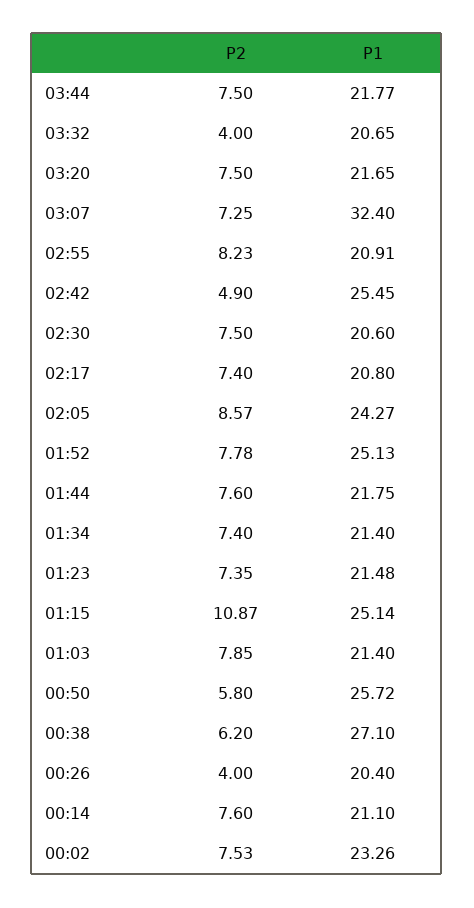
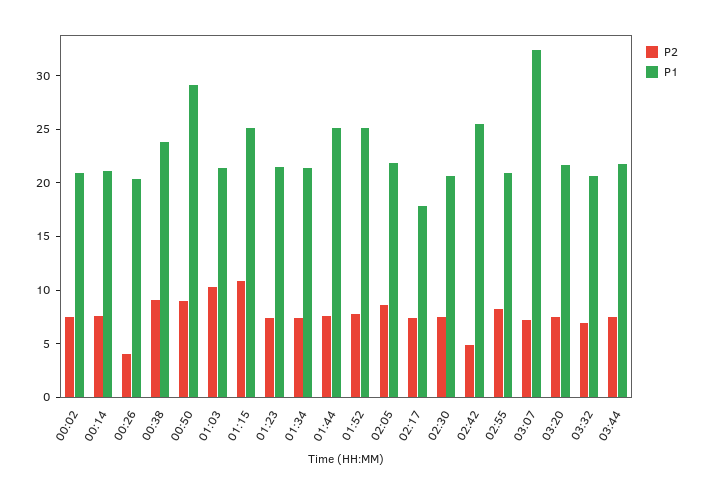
P2, 03:32: 4 -> 7
P1, 02:17: 20.8 -> 18
P1, 02:05: 24.27 -> 22
P1, 01:44: 21.75 -> 25
P2, 01:03: 7.85 -> 10
P2, 00:50: 5.8 -> 9
P1, 00:50: 25.72 -> 29
P2, 00:38: 6.2 -> 9
P1, 00:38: 27.1 -> 24
P1, 00:02: 23.26 -> 21

